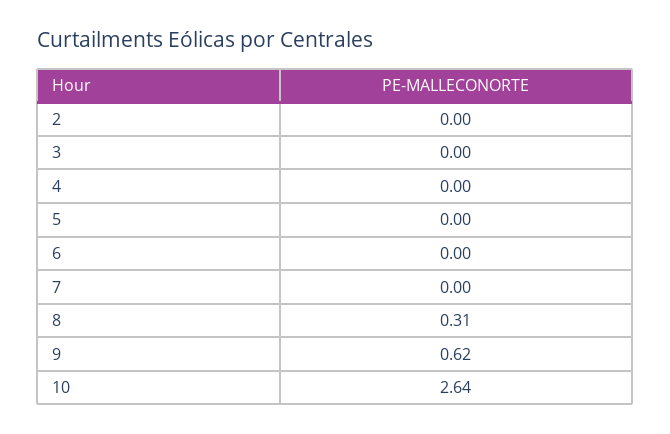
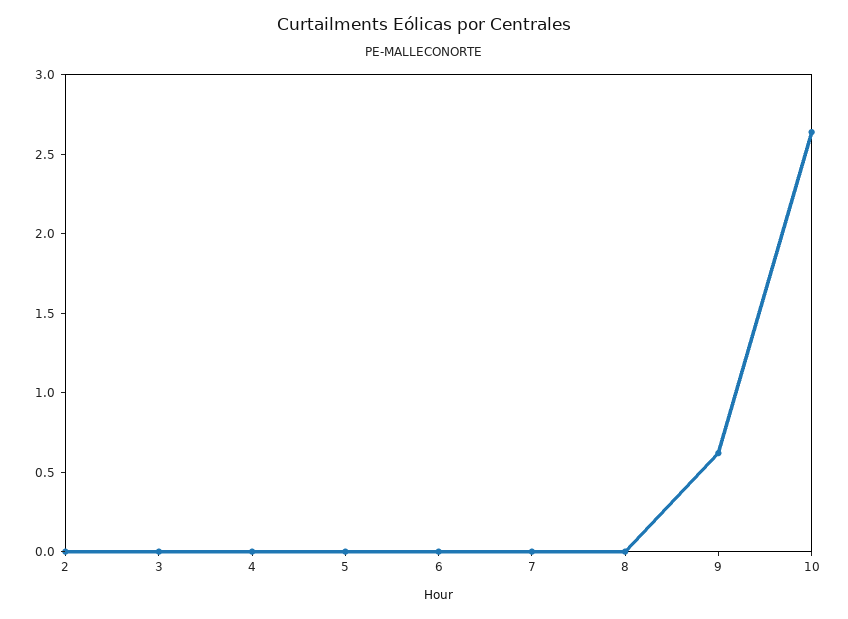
8: 0.31 -> 0

